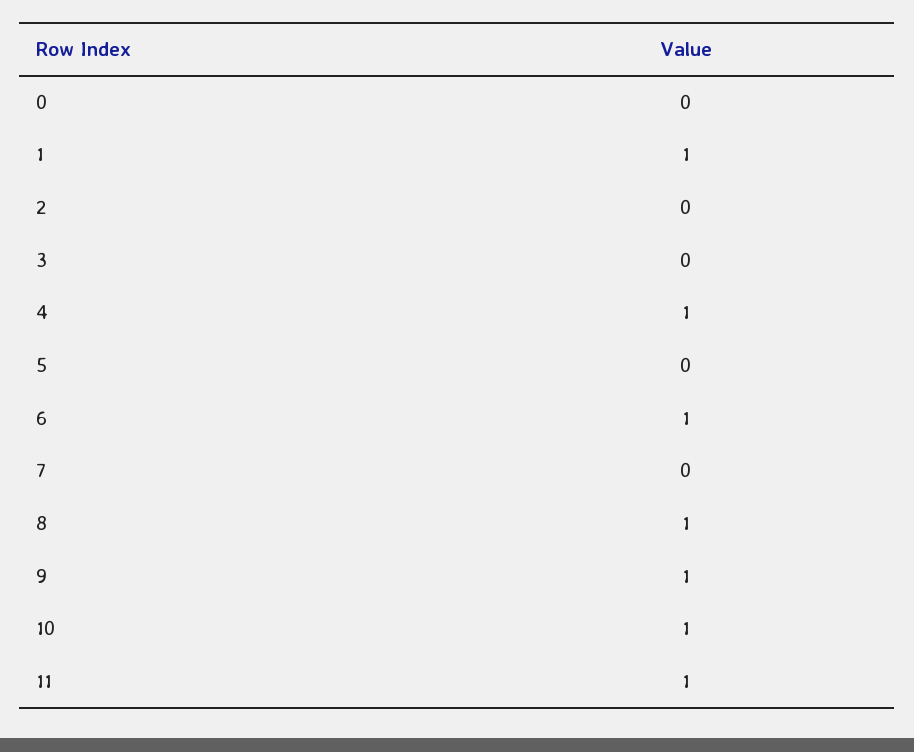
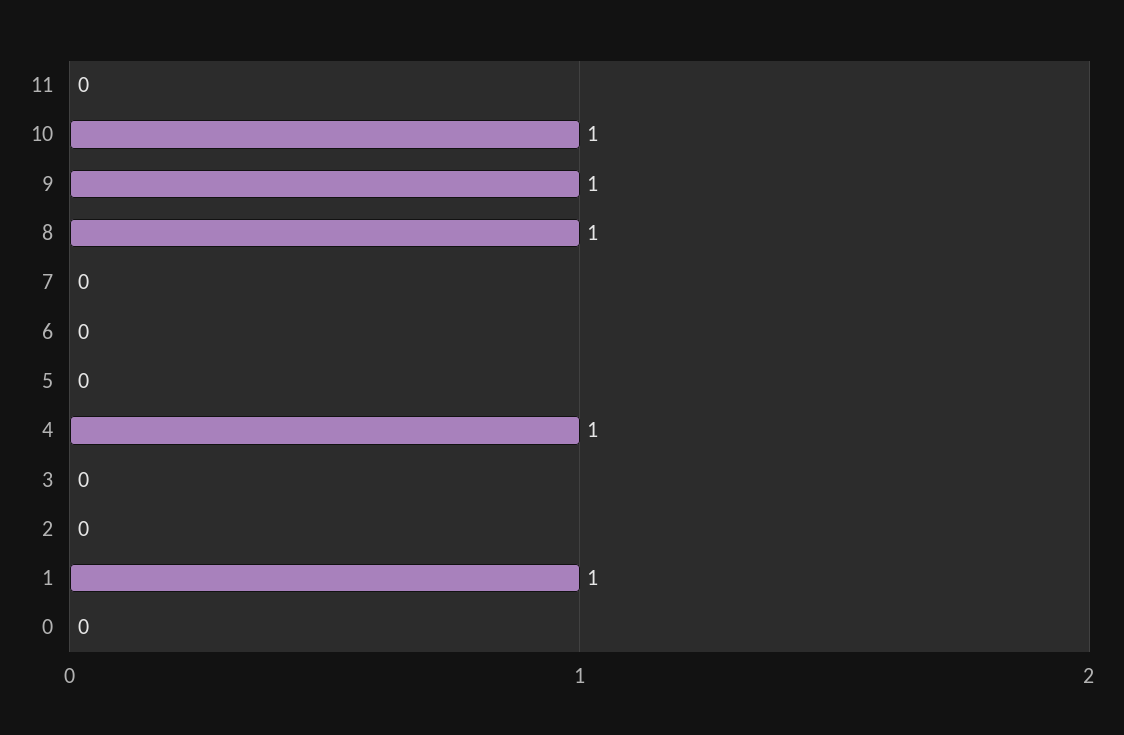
6: 1 -> 0
11: 1 -> 0

